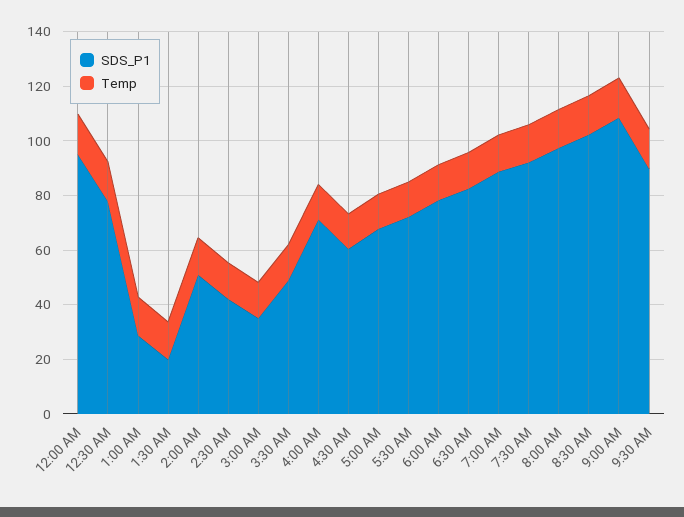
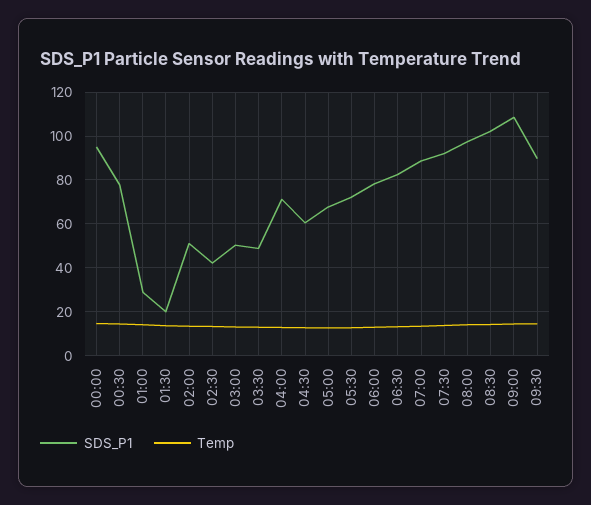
SDS_P1, 3:00 AM: 35 -> 50

